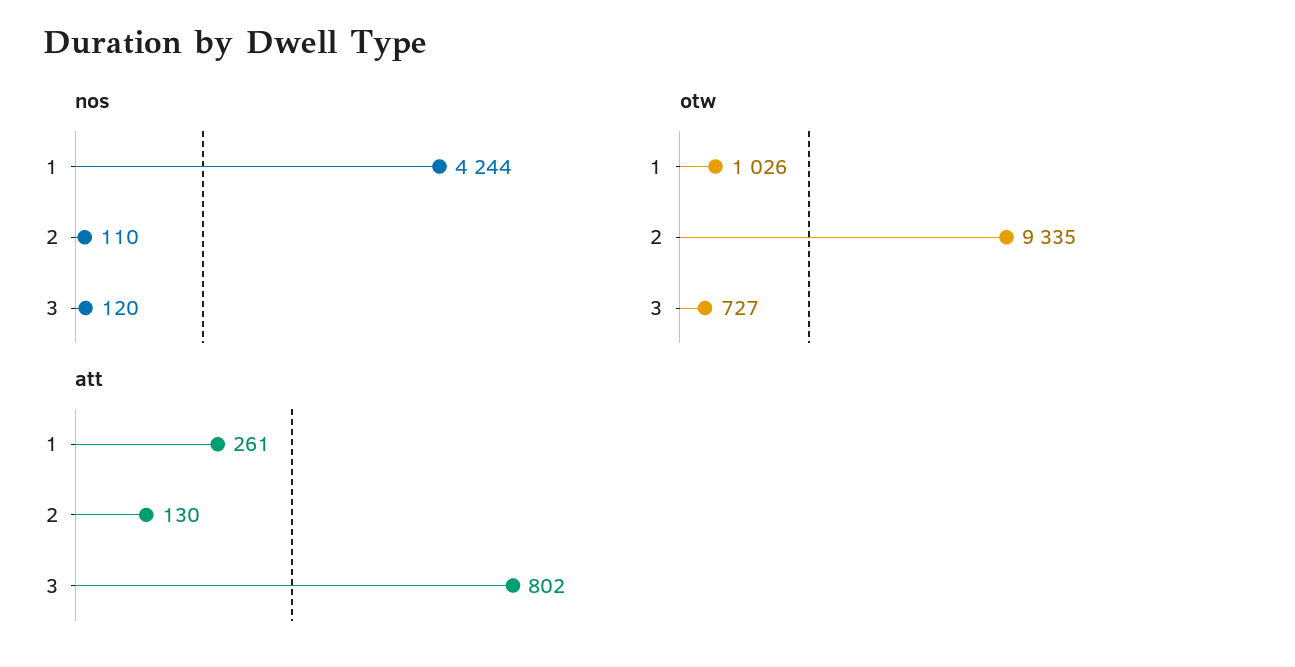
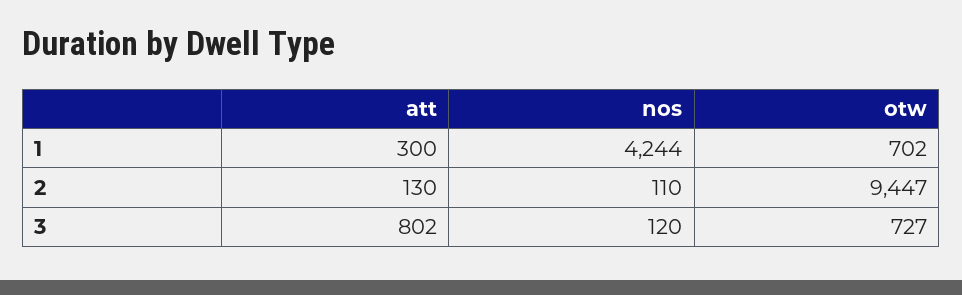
otw, 1: 1026 -> 702
otw, 2: 9335 -> 9447
att, 1: 261 -> 300

